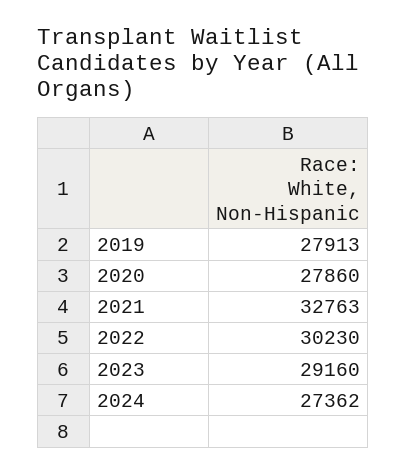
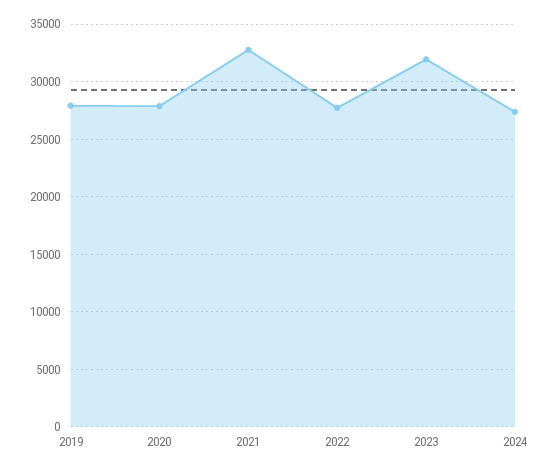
2022: 30230 -> 28000
2023: 29160 -> 32000

